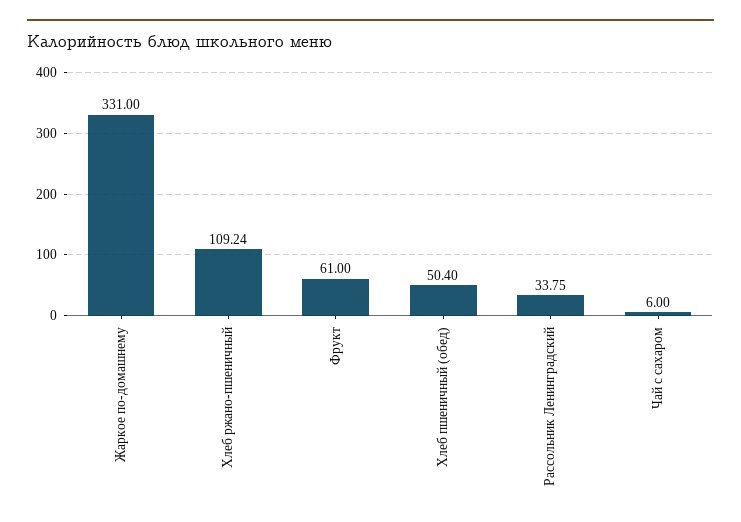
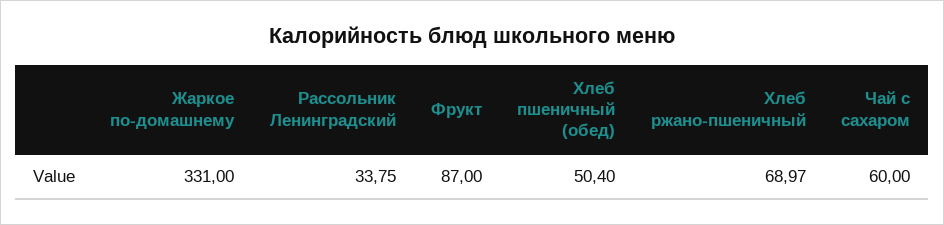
Хлеб ржано-пшеничный: 109.24 -> 68.97
Фрукт: 61 -> 87
Чай с сахаром: 6 -> 60

